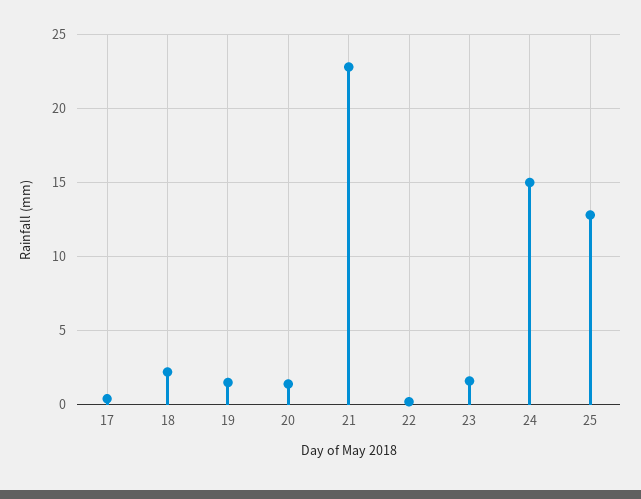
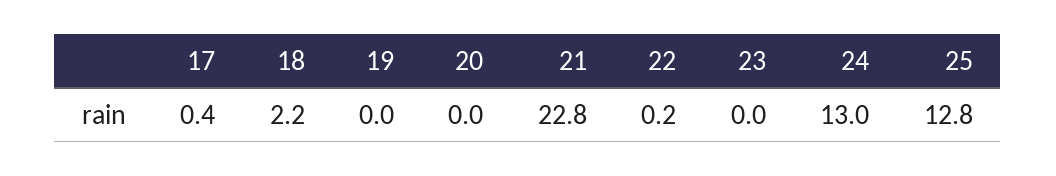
19: 1.5 -> 0
20: 1.5 -> 0
23: 1.5 -> 0
24: 15 -> 13

